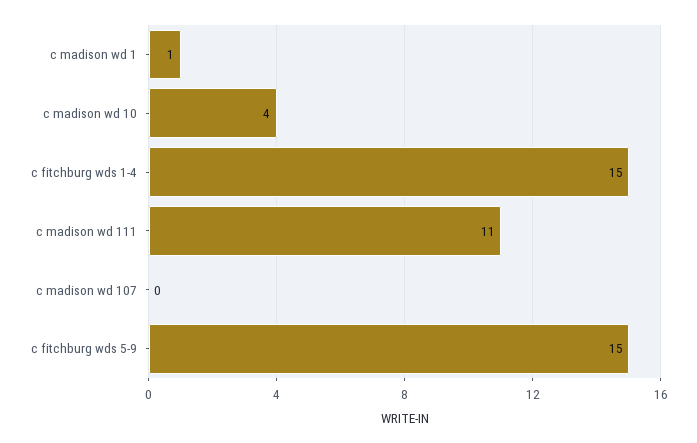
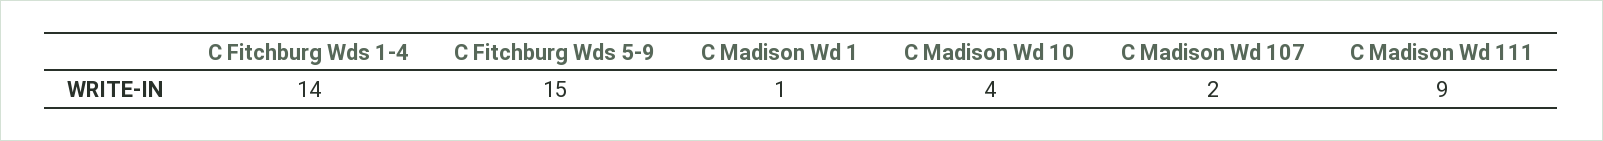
c fitchburg wds 1-4: 15 -> 14
c madison wd 111: 11 -> 9
c madison wd 107: 0 -> 2

